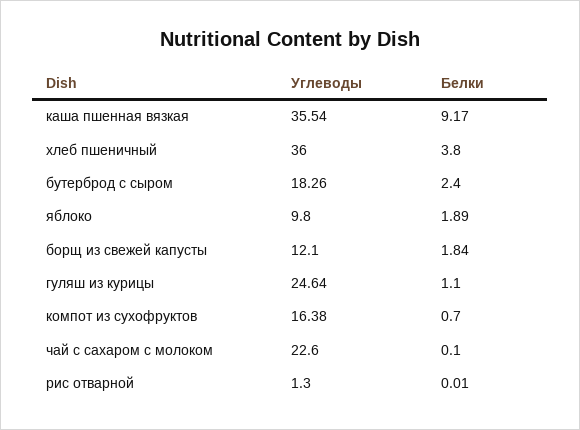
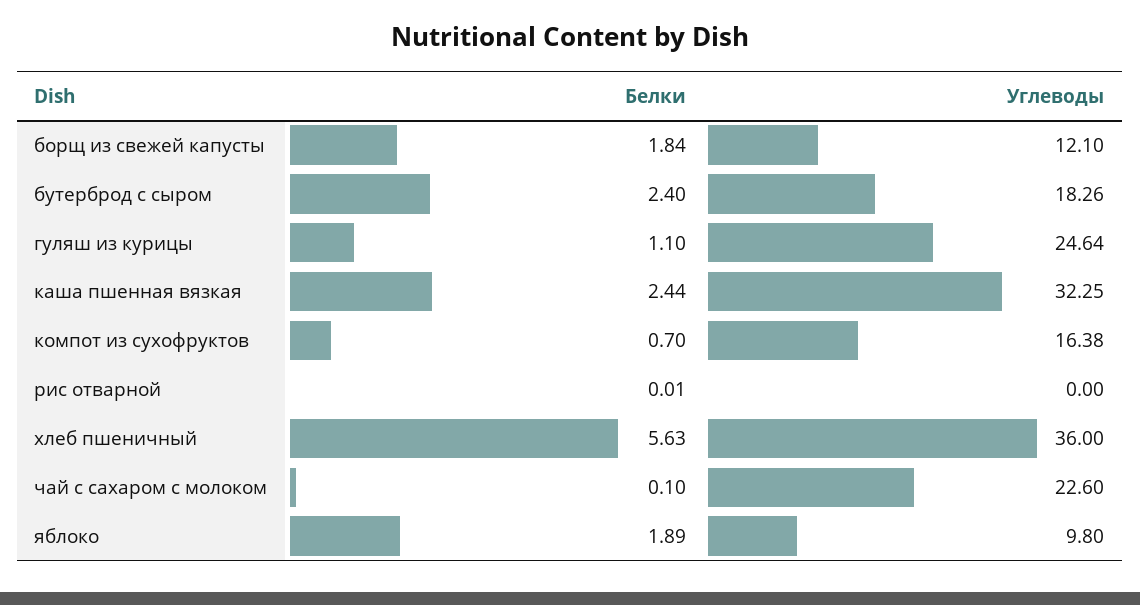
Углеводы, каша пшенная вязкая: 35.54 -> 32.25
Белки, каша пшенная вязкая: 9.17 -> 2.44
Белки, хлеб пшеничный: 3.8 -> 5.63
Углеводы, рис отварной: 1.3 -> 0

